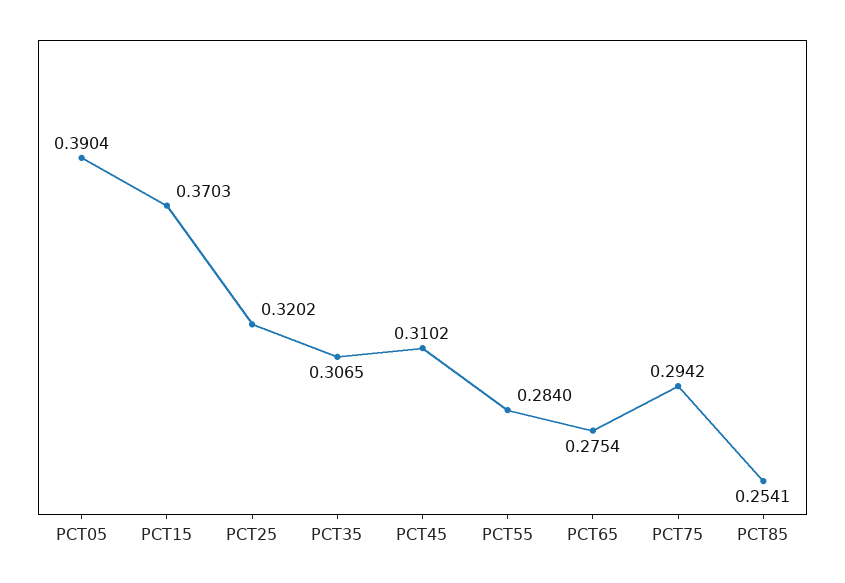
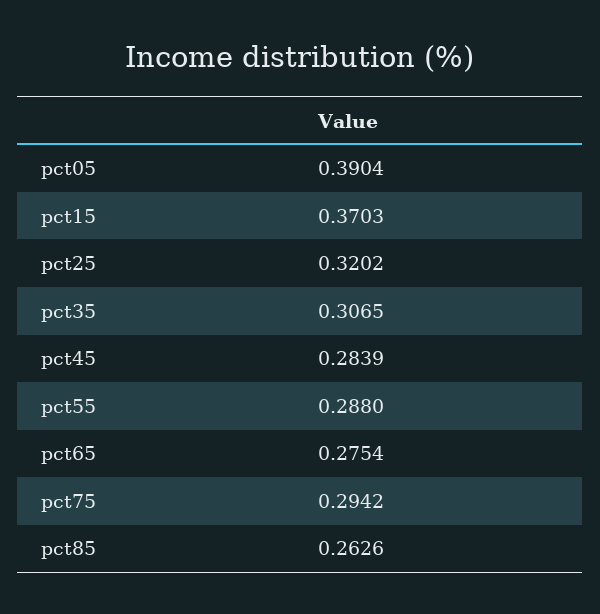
PCT45: 0.3102 -> 0.2839
PCT55: 0.284 -> 0.288
PCT85: 0.2541 -> 0.2626

